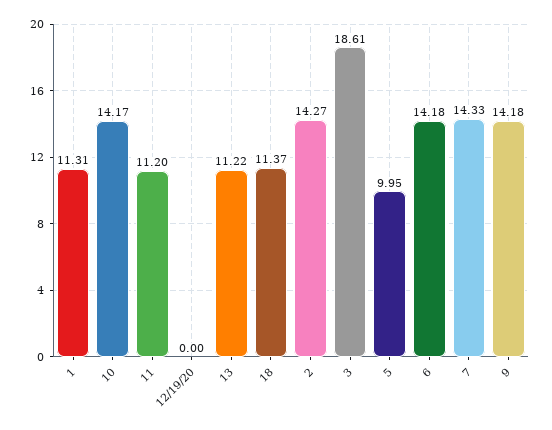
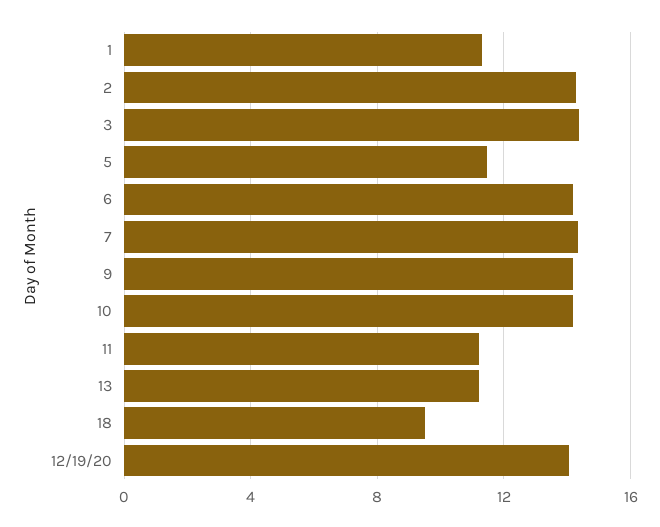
12/19/20: 0 -> 14
18: 11.37 -> 9.5
3: 18.61 -> 14.5
5: 9.95 -> 11.5

